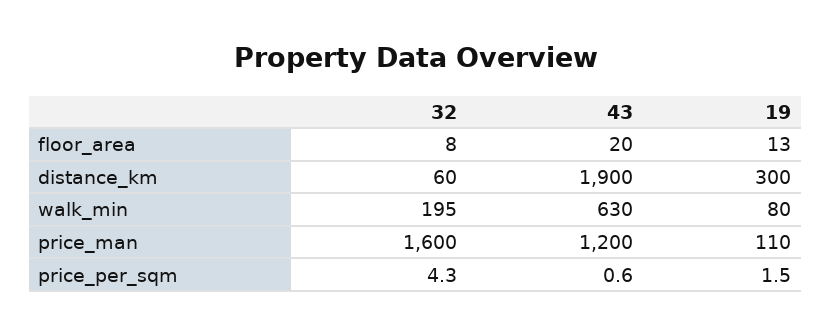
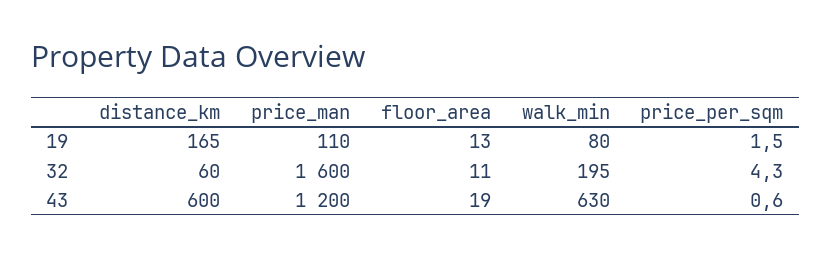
32, floor_area: 8 -> 11
43, floor_area: 20 -> 19
43, distance_km: 1900 -> 600
19, distance_km: 300 -> 165

